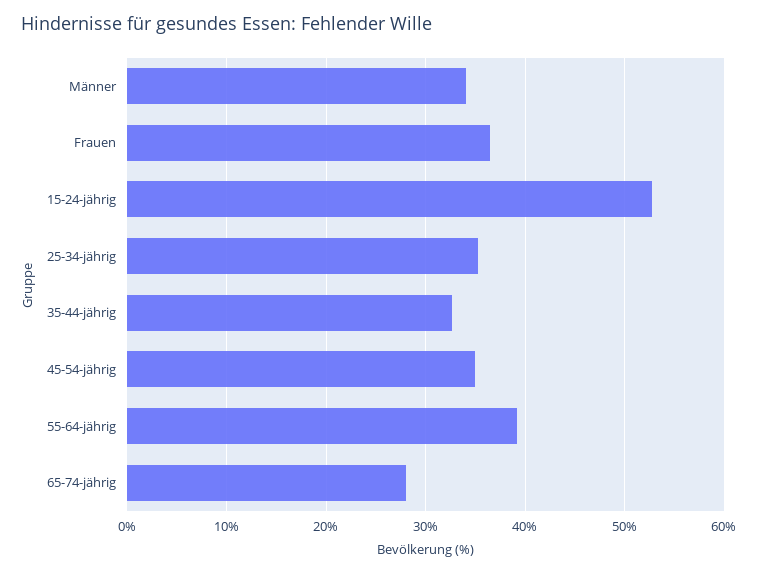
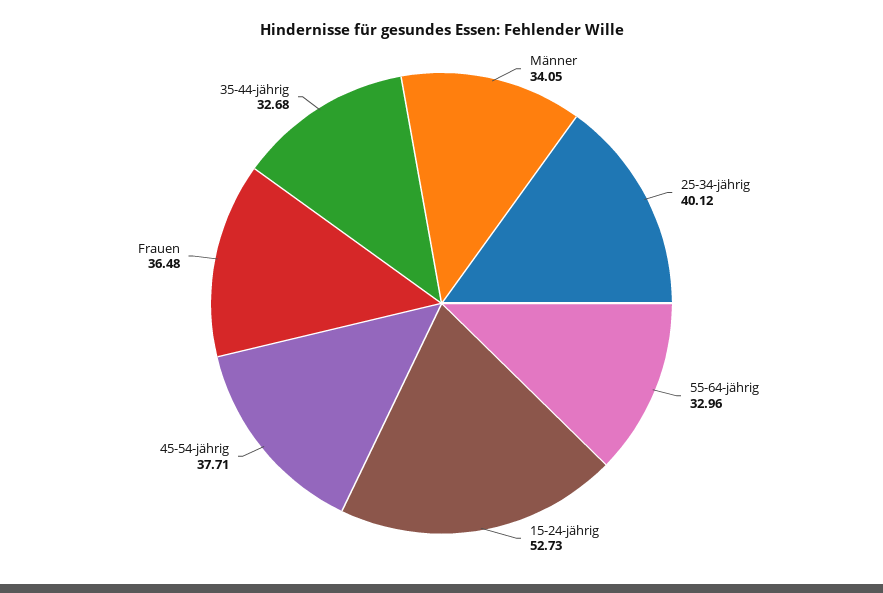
25-34-jährig: 35 -> 40.12
45-54-jährig: 35 -> 37.71
55-64-jährig: 39 -> 32.96
65-74-jährig: 28 -> none

